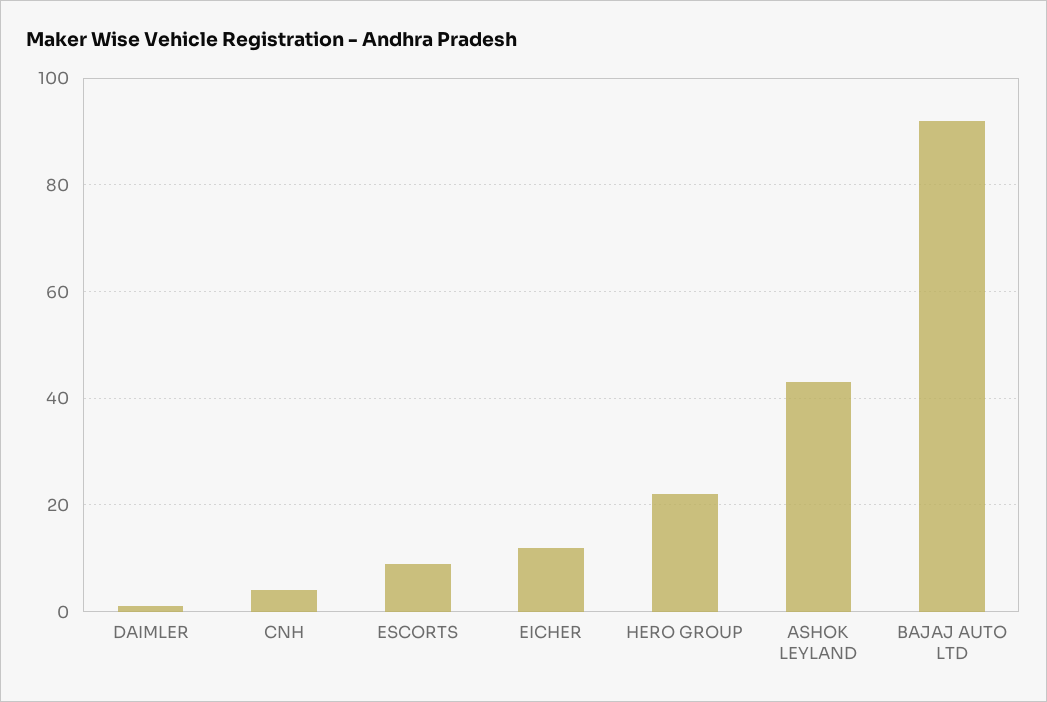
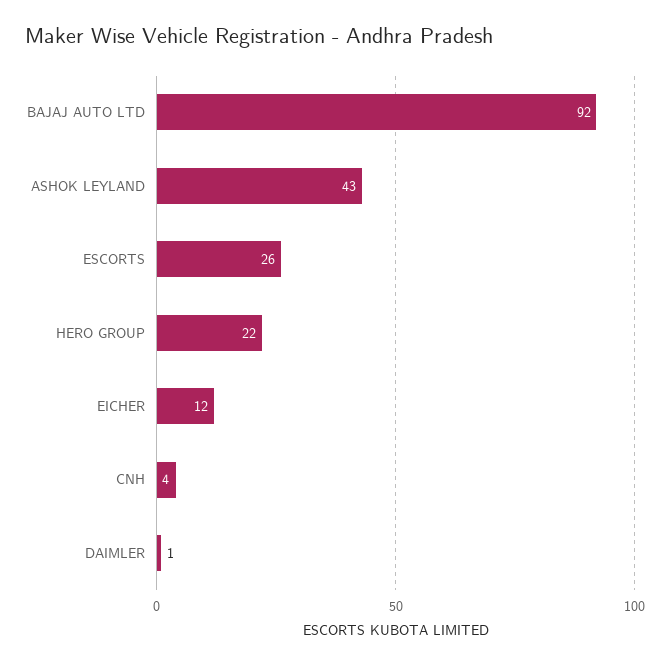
ESCORTS: 10 -> 26

